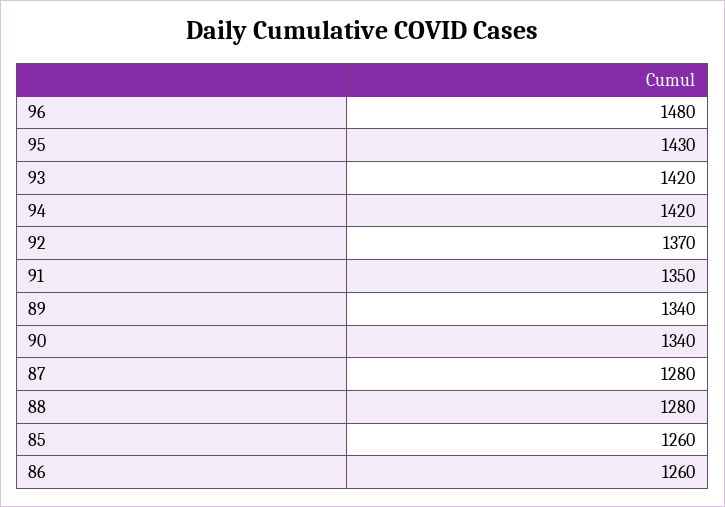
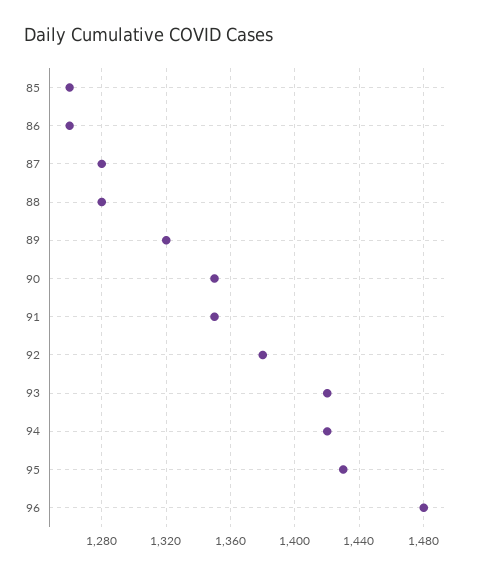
92: 1370 -> 1380
89: 1340 -> 1320
90: 1340 -> 1350

